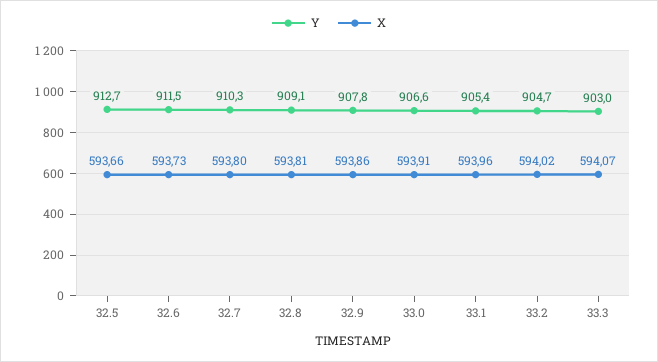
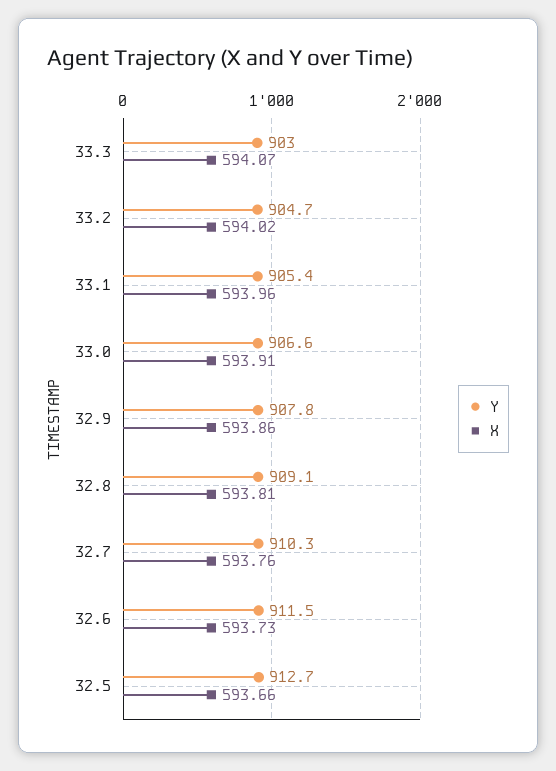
X, 32.7: 593.8 -> 593.76

